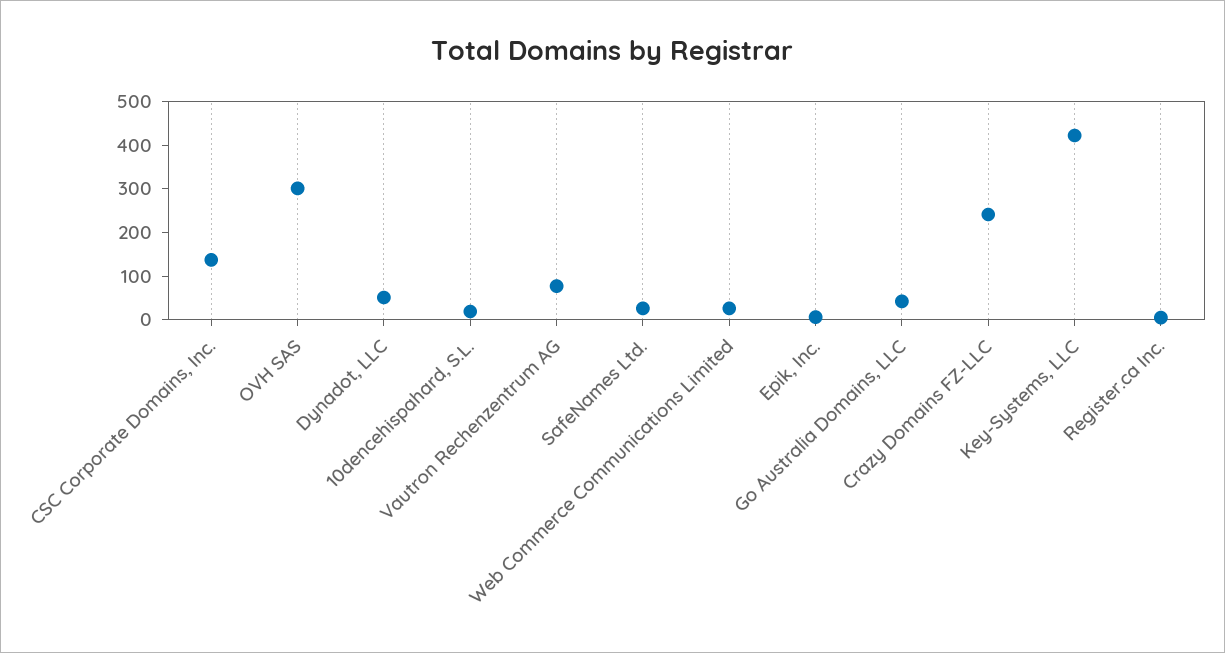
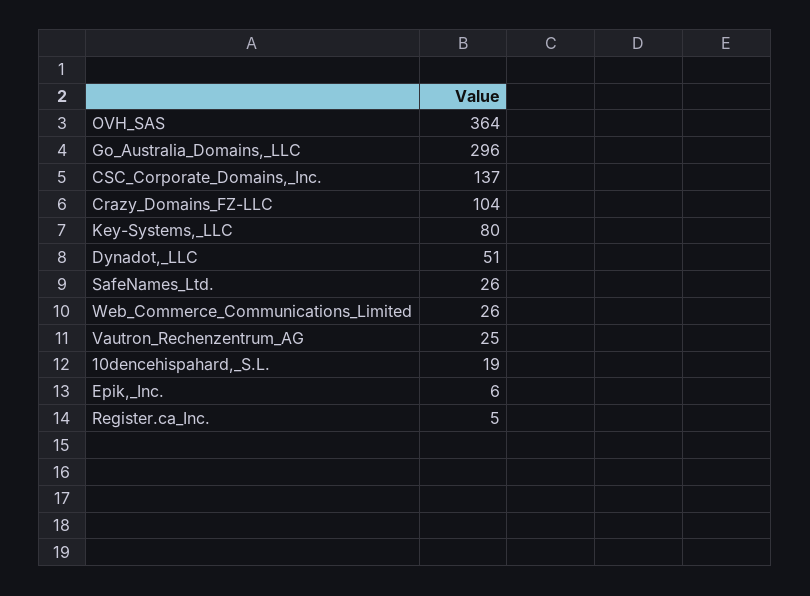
OVH SAS: 300 -> 364
Vautron Rechenzentrum AG: 80 -> 25
Go Australia Domains, LLC: 40 -> 296
Crazy Domains FZ-LLC: 240 -> 104
Key-Systems, LLC: 420 -> 80

